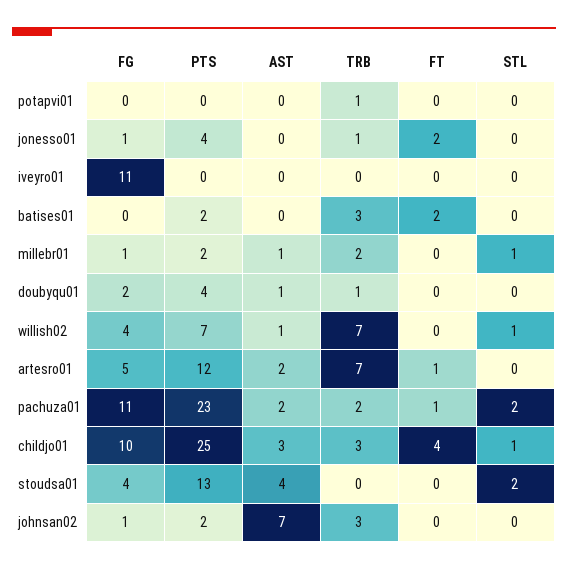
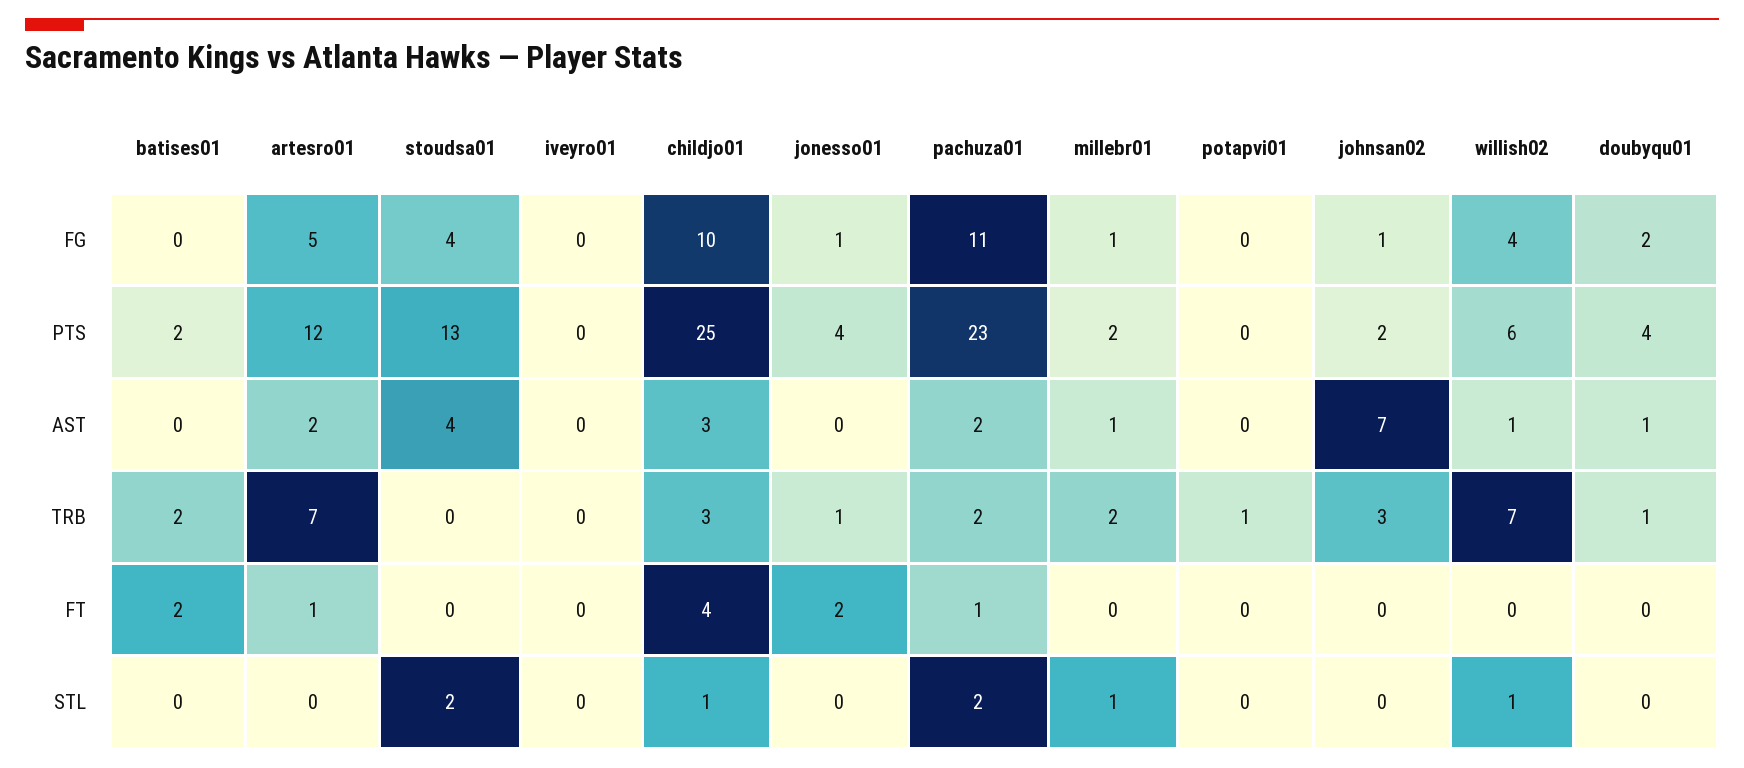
FG, iveyro01: 11 -> 0
TRB, batises01: 3 -> 2
PTS, willish02: 7 -> 6

